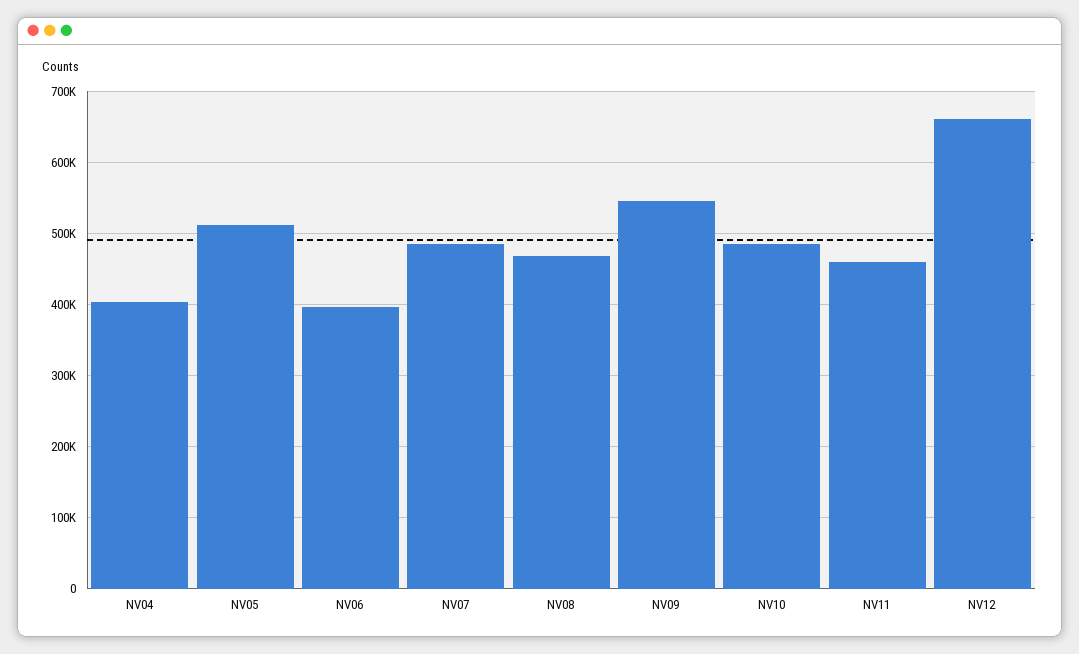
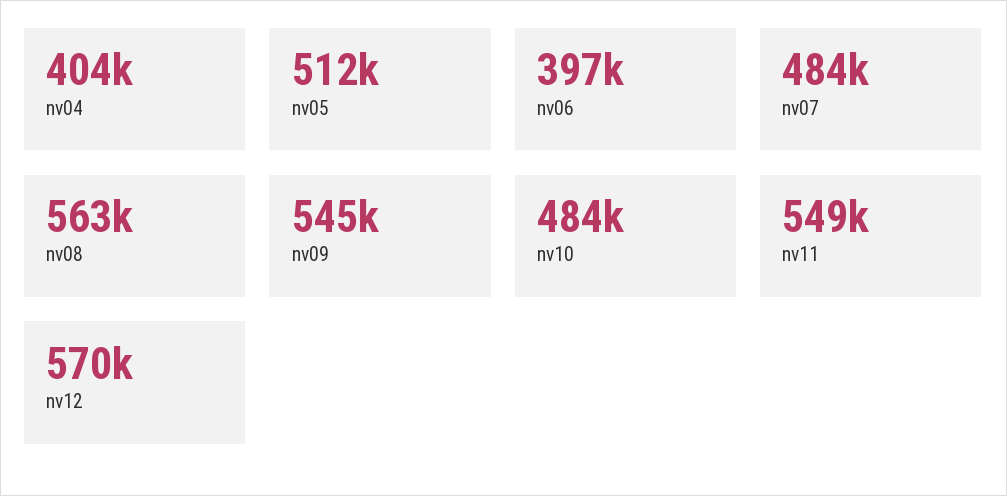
NV08: 470000 -> 563000
NV11: 460000 -> 549000
NV12: 660000 -> 570000

